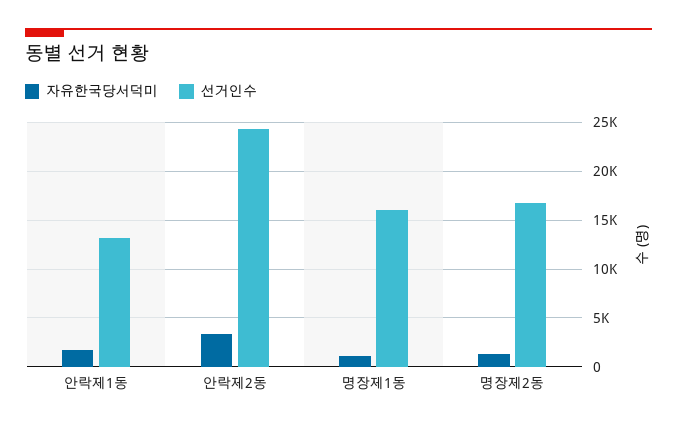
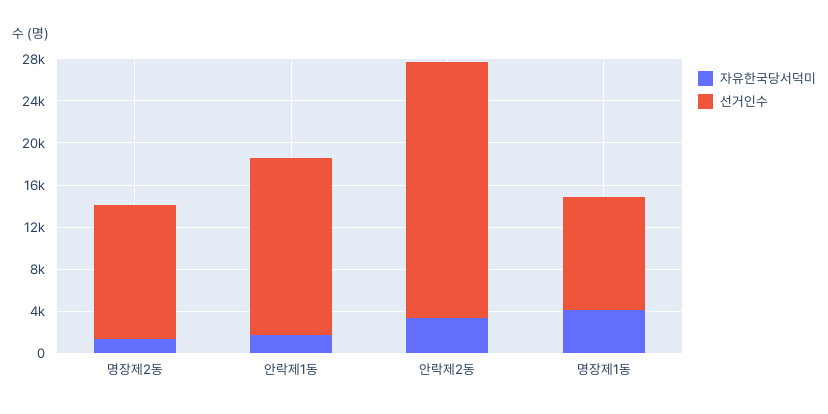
선거인수, 안락제1동: 13000 -> 17000
자유한국당서덕미, 명장제1동: 1000 -> 4000
선거인수, 명장제1동: 16000 -> 11000
선거인수, 명장제2동: 17000 -> 13000

